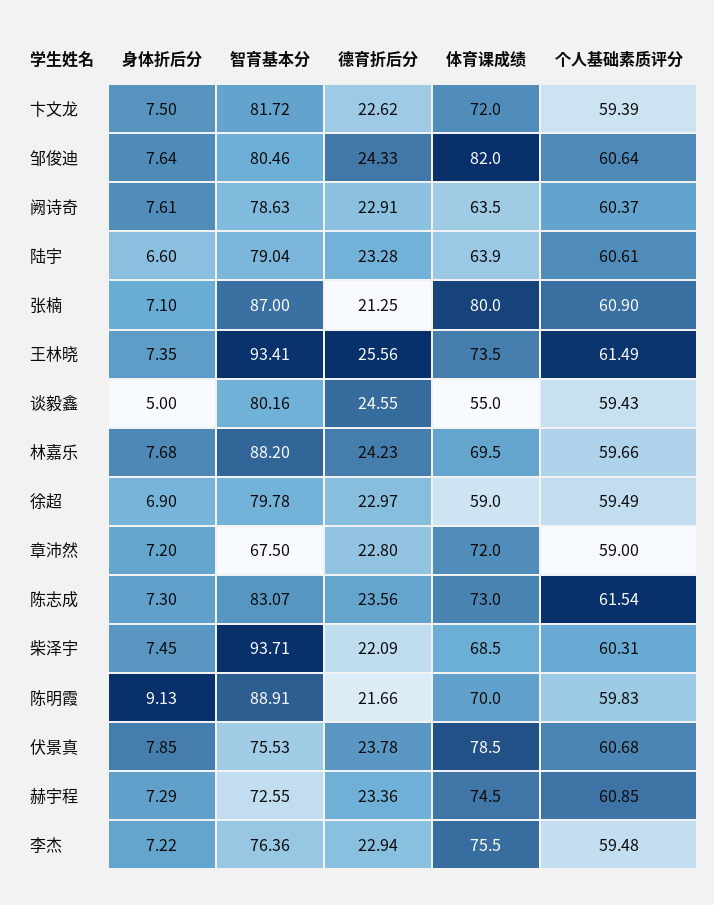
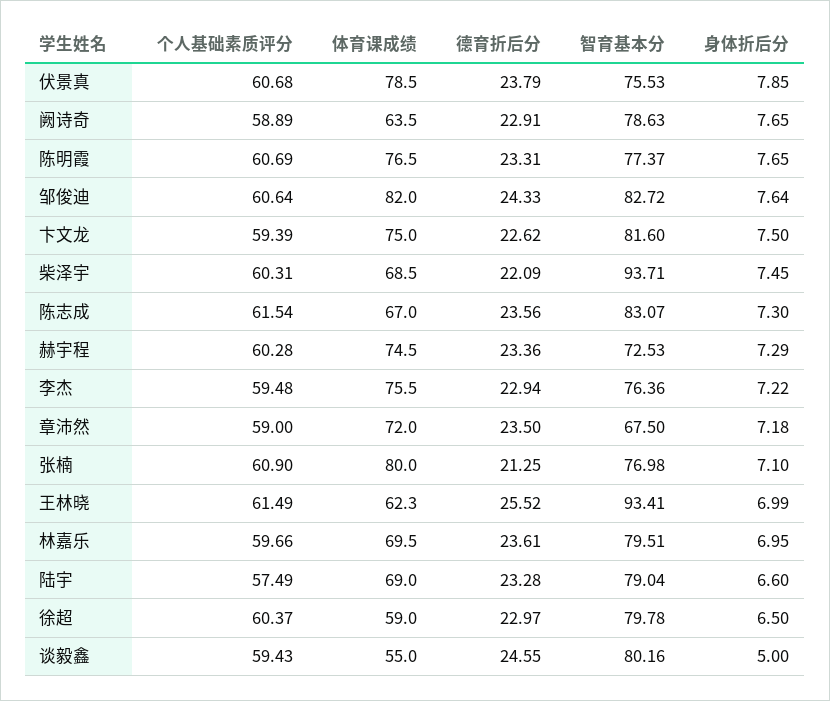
智育基本分, 卞文龙: 81.72 -> 81.6
体育课成绩, 卞文龙: 72 -> 75
智育基本分, 邹俊迪: 80.46 -> 82.72
身体折后分, 阙诗奇: 7.61 -> 7.65
个人基础素质评分, 阙诗奇: 60.37 -> 58.89
体育课成绩, 陆宇: 63.9 -> 69
个人基础素质评分, 陆宇: 60.61 -> 57.49
智育基本分, 张楠: 87 -> 76.98
身体折后分, 王林晓: 7.35 -> 6.99
德育折后分, 王林晓: 25.56 -> 25.52
体育课成绩, 王林晓: 73.5 -> 62.3
身体折后分, 林嘉乐: 7.68 -> 6.95
智育基本分, 林嘉乐: 88.2 -> 79.51
德育折后分, 林嘉乐: 24.23 -> 23.61
身体折后分, 徐超: 6.9 -> 6.5
个人基础素质评分, 徐超: 59.49 -> 60.37
身体折后分, 章沛然: 7.2 -> 7.18
德育折后分, 章沛然: 22.8 -> 23.5
体育课成绩, 陈志成: 73 -> 67
身体折后分, 陈明霞: 9.13 -> 7.65
智育基本分, 陈明霞: 88.91 -> 77.37
德育折后分, 陈明霞: 21.66 -> 23.31
体育课成绩, 陈明霞: 70 -> 76.5
个人基础素质评分, 陈明霞: 59.83 -> 60.69
德育折后分, 伏景真: 23.78 -> 23.79
智育基本分, 赫宇程: 72.55 -> 72.53
个人基础素质评分, 赫宇程: 60.85 -> 60.28

